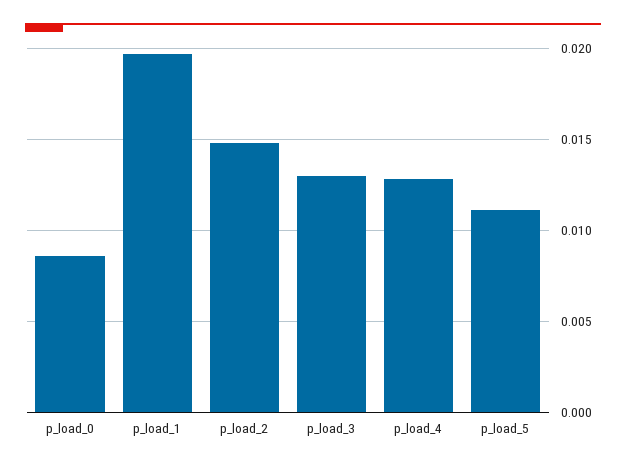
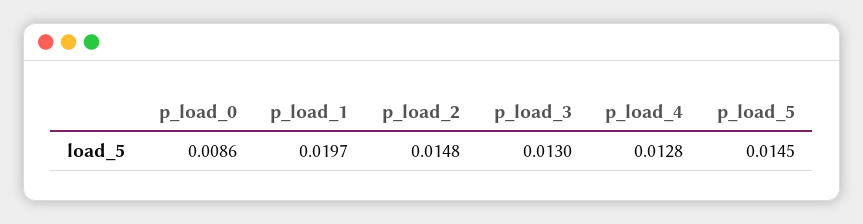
p_load_5: 0.011 -> 0.0145

